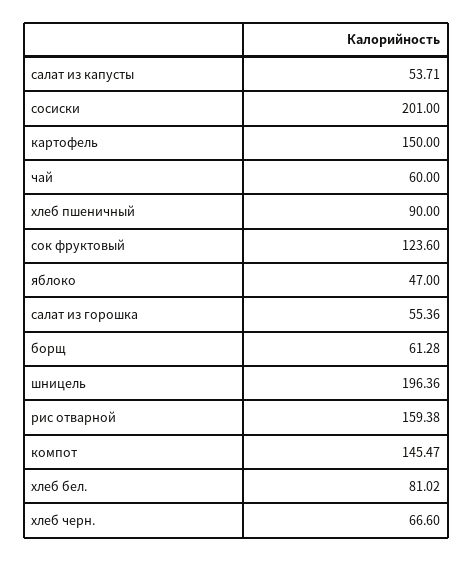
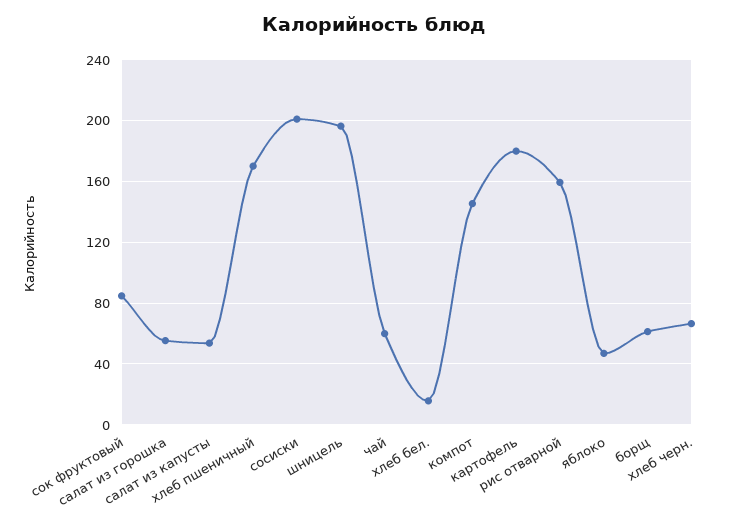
картофель: 150 -> 180
хлеб пшеничный: 90 -> 170
сок фруктовый: 123.6 -> 85
хлеб бел.: 81.02 -> 15

